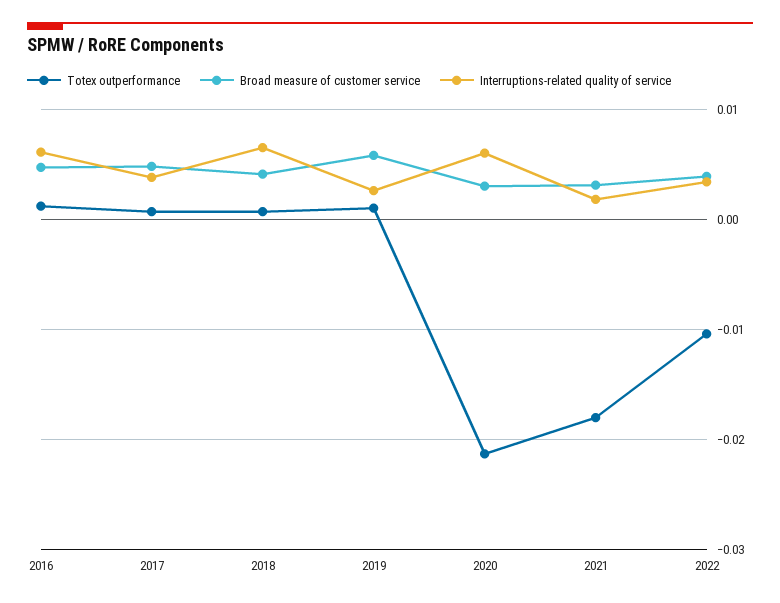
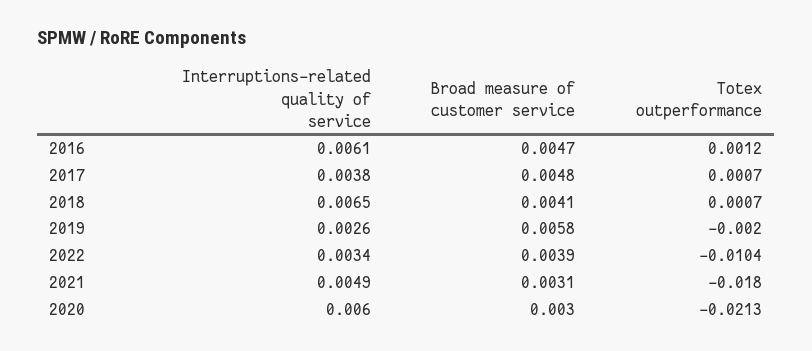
Totex outperformance, 2019: 0.001 -> -0.002
Interruptions-related quality of service, 2021: 0.002 -> 0.0049

